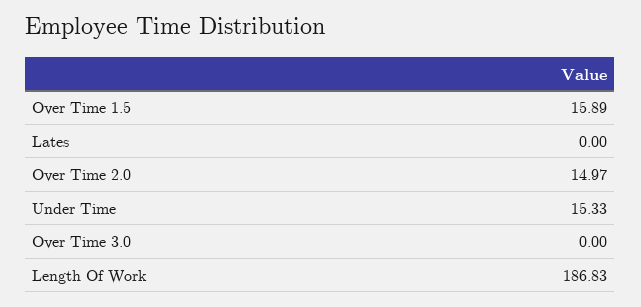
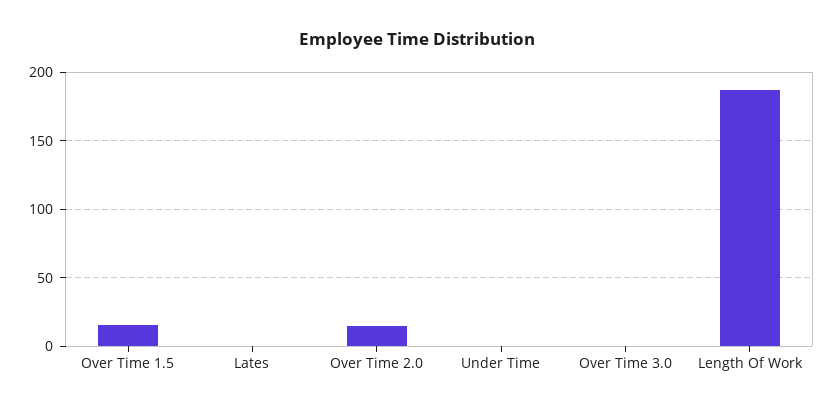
Under Time: 15.33 -> 0

